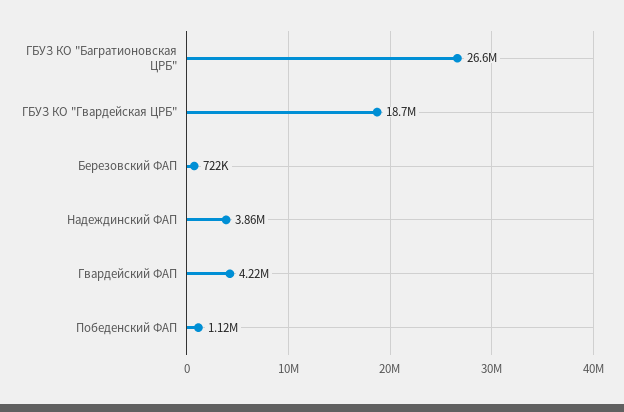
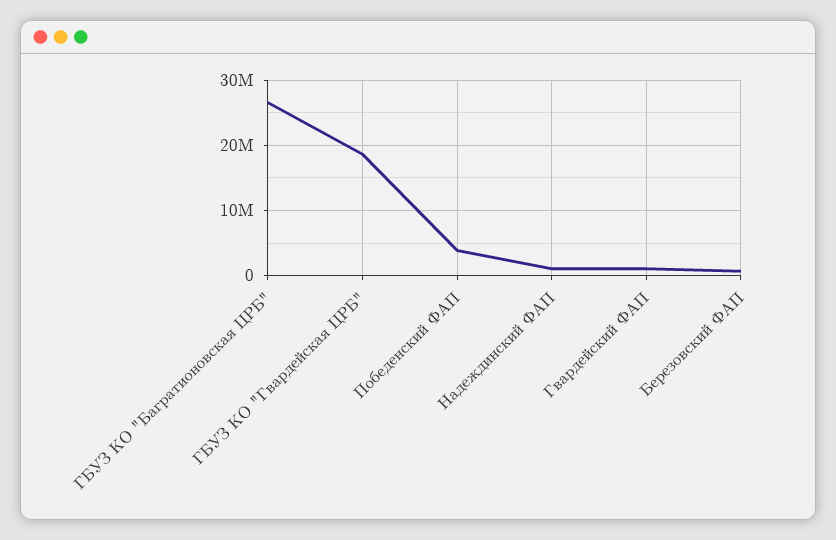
Надеждинский ФАП: 3860000 -> 1000000
Гвардейский ФАП: 4220000 -> 1000000
Победенский ФАП: 1120000 -> 4000000

